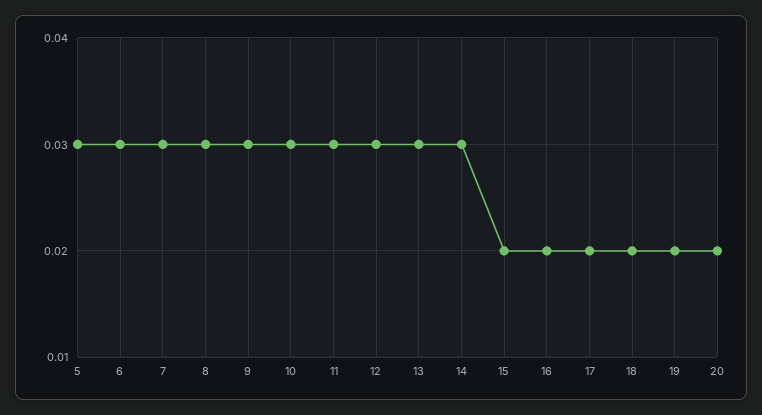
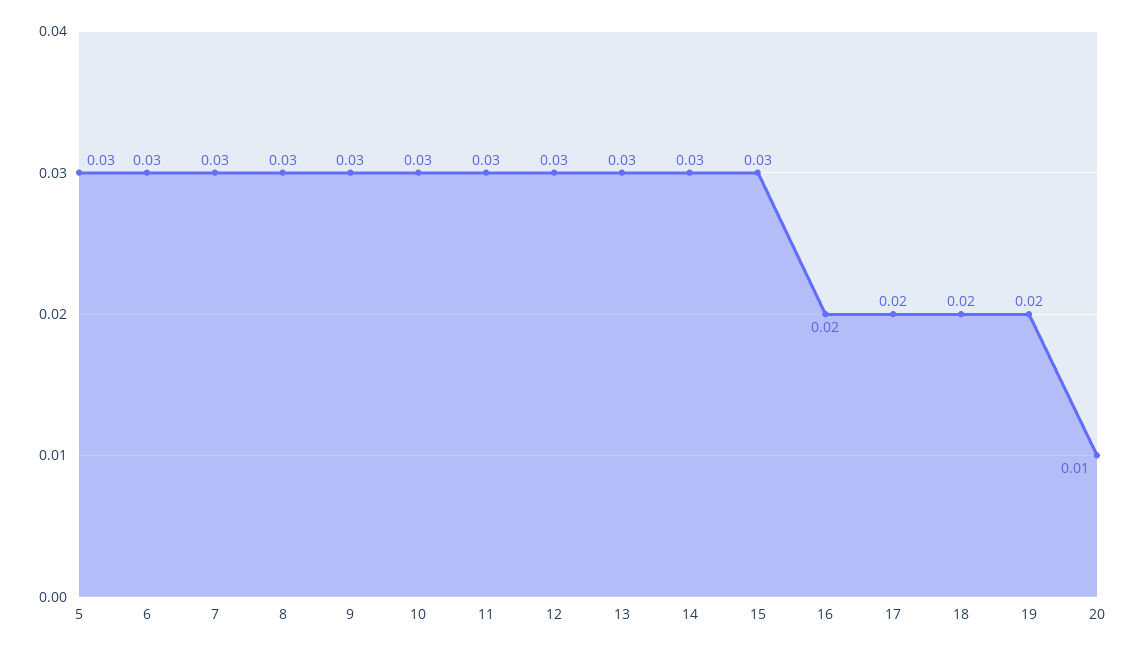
15: 0.02 -> 0.03
20: 0.02 -> 0.01

